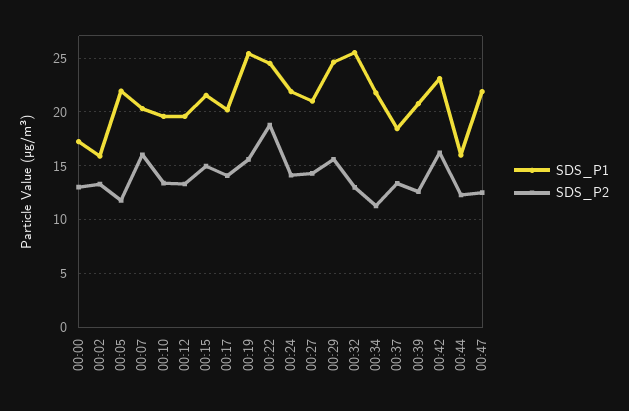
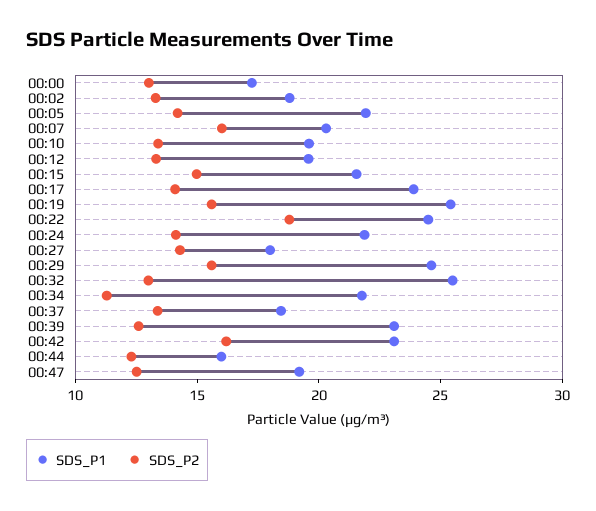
SDS_P1, 00:02: 16 -> 19
SDS_P2, 00:05: 12 -> 14
SDS_P1, 00:17: 20 -> 24
SDS_P1, 00:27: 21 -> 18
SDS_P1, 00:39: 21 -> 23
SDS_P1, 00:47: 22 -> 19

